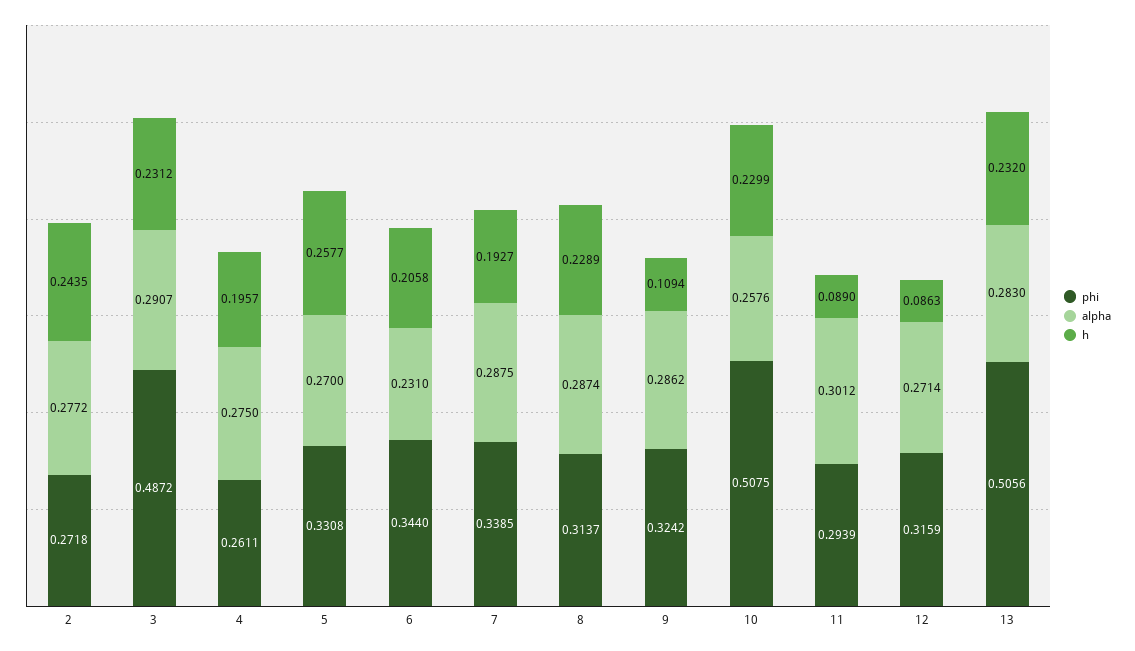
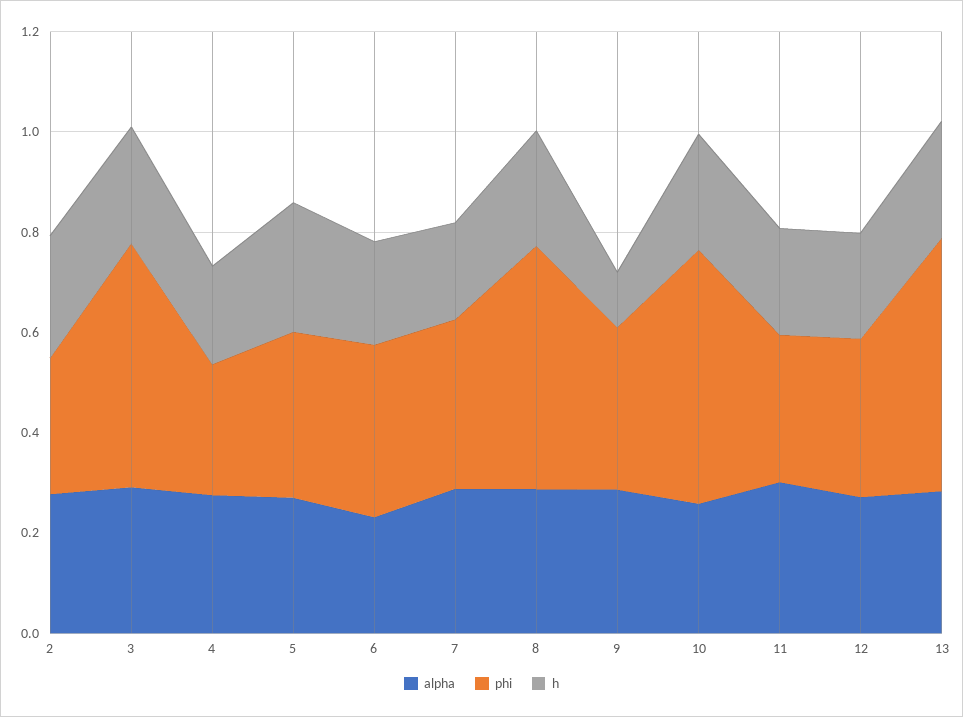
phi, 8: 0.3137 -> 0.5
h, 11: 0.089 -> 0.2
h, 12: 0.0863 -> 0.2

